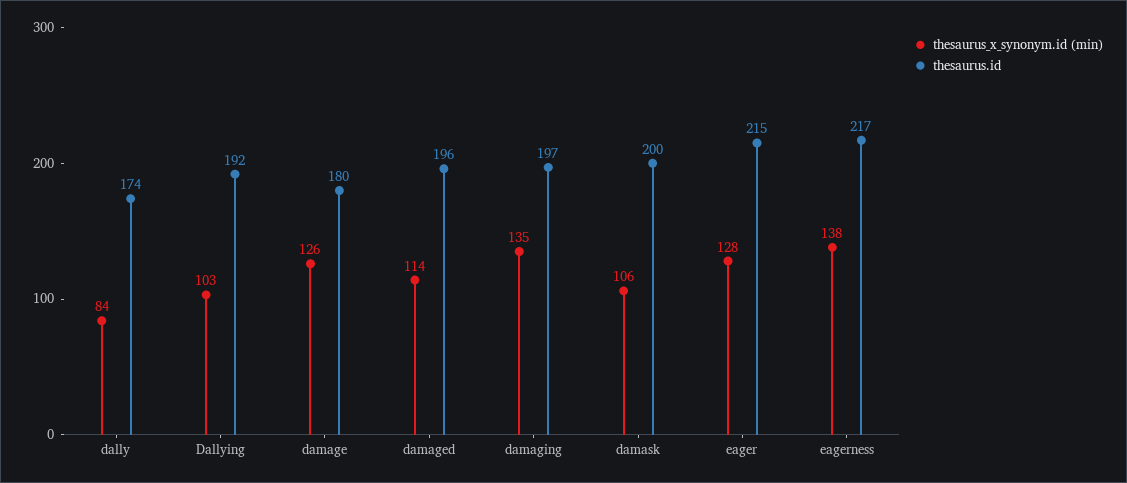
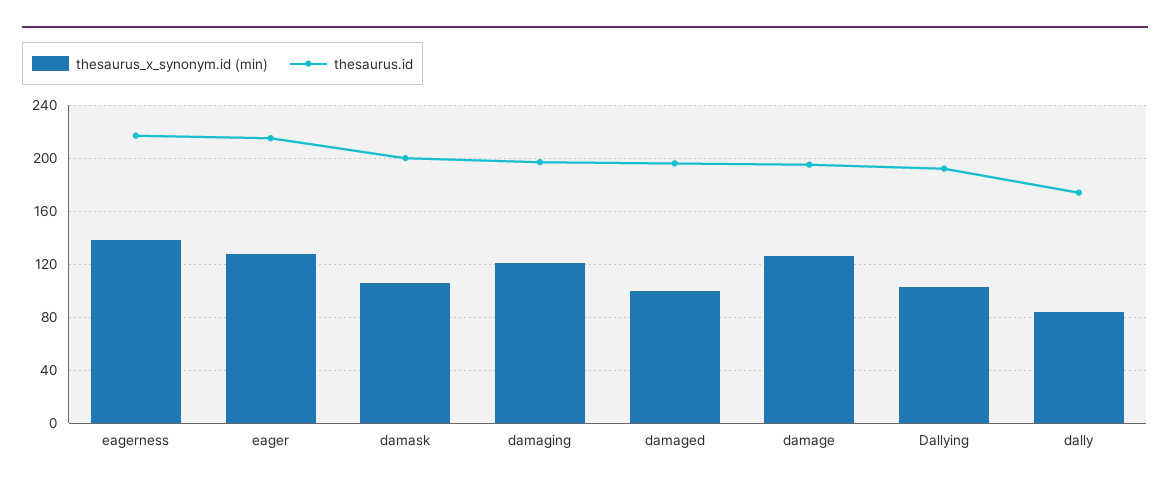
thesaurus.id, damage: 180 -> 195
thesaurus_x_synonym.id (min), damaged: 114 -> 100
thesaurus_x_synonym.id (min), damaging: 135 -> 120

